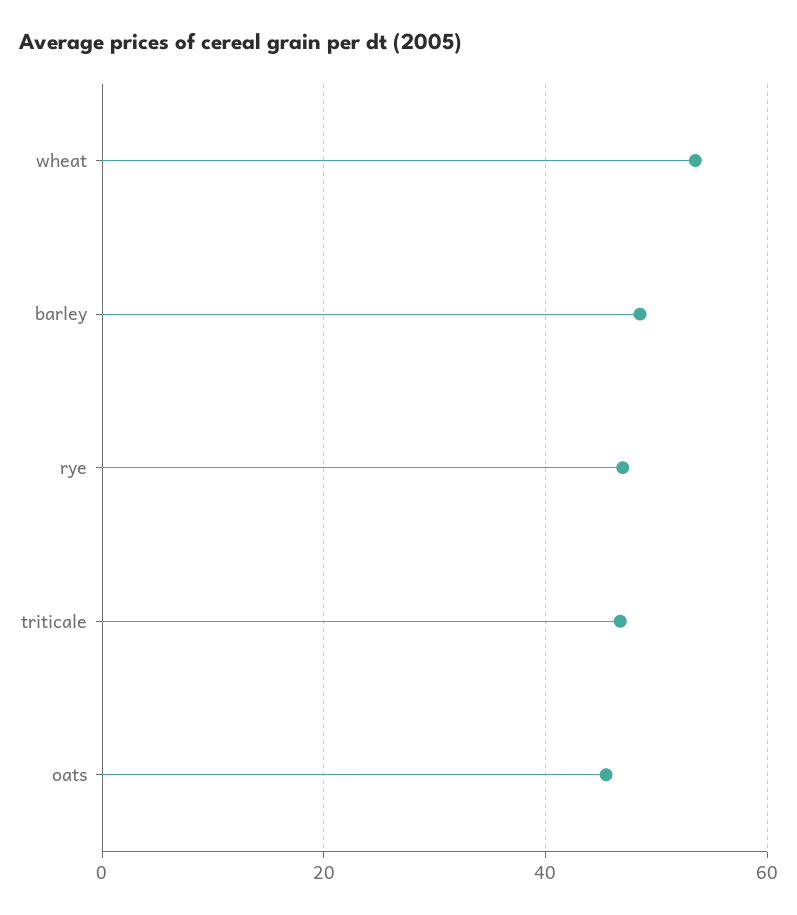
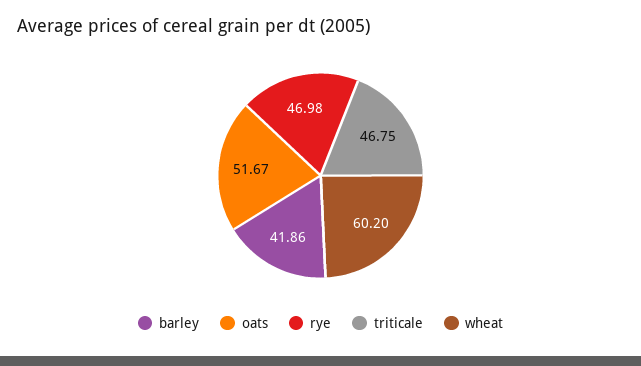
wheat: 54 -> 60.2
barley: 48 -> 41.86
oats: 46 -> 51.67

